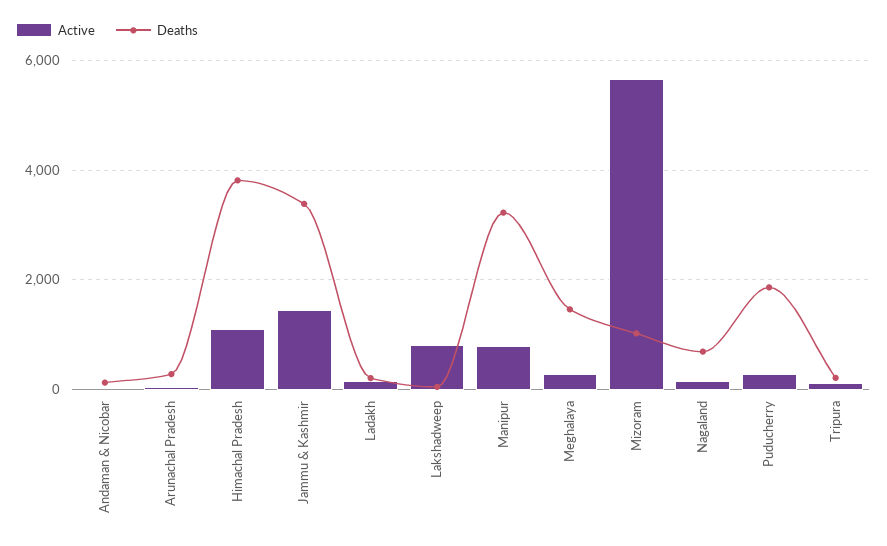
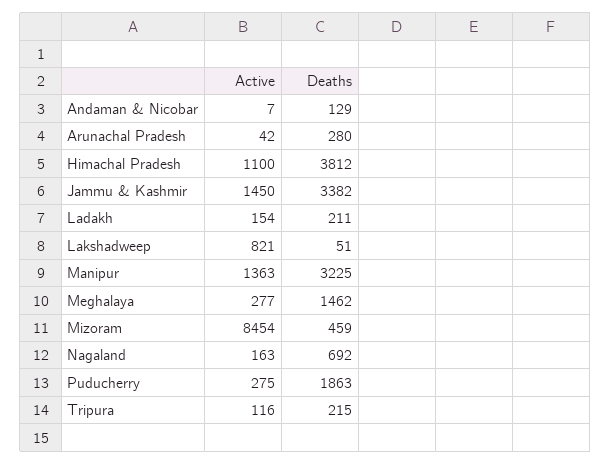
Active, Manipur: 800 -> 1363
Active, Mizoram: 5600 -> 8454
Deaths, Mizoram: 1000 -> 459

